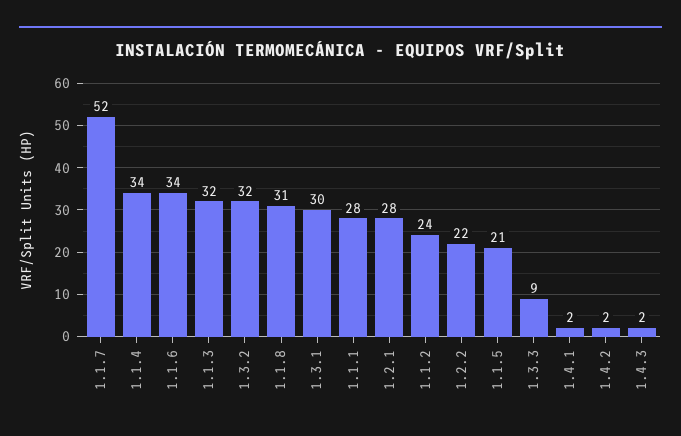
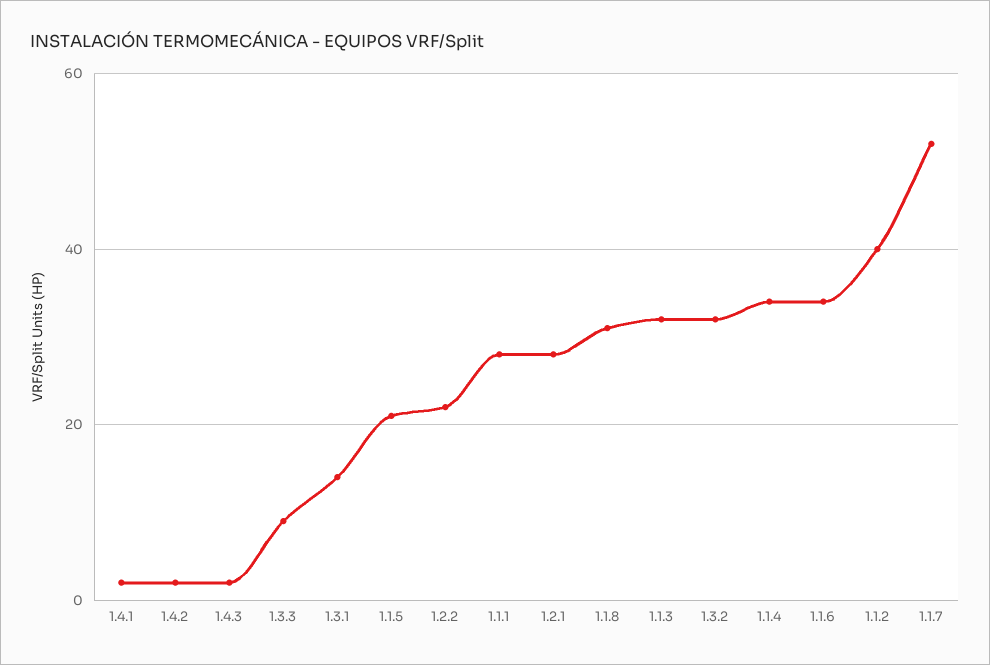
1.3.1: 30 -> 15
1.1.2: 24 -> 40

